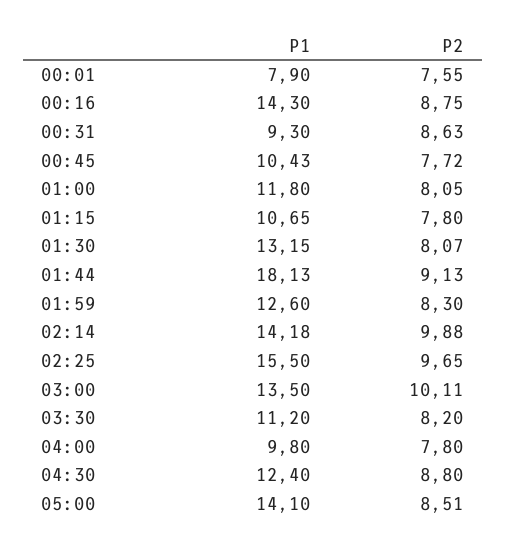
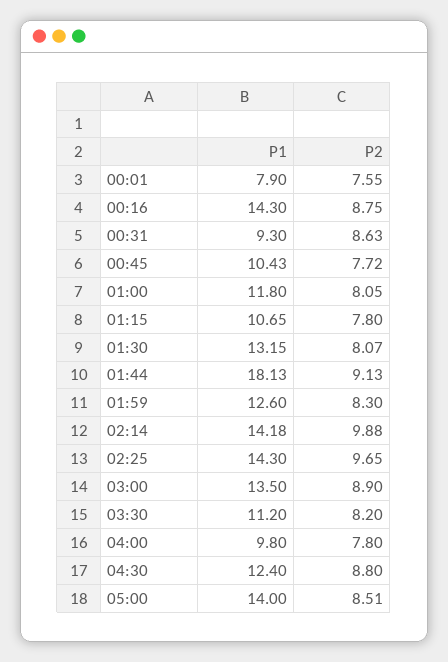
P1, 02:25: 15.5 -> 14.3
P2, 03:00: 10.11 -> 8.9
P1, 05:00: 14.1 -> 14

